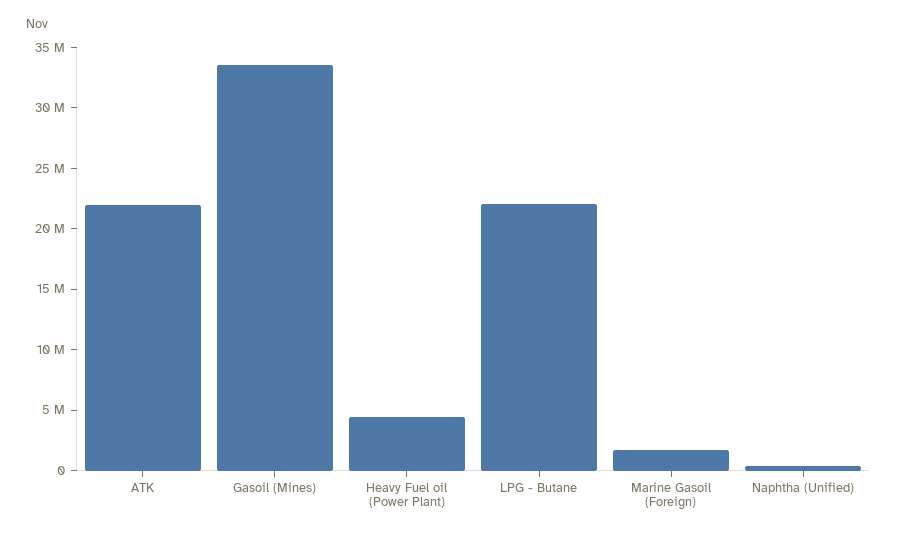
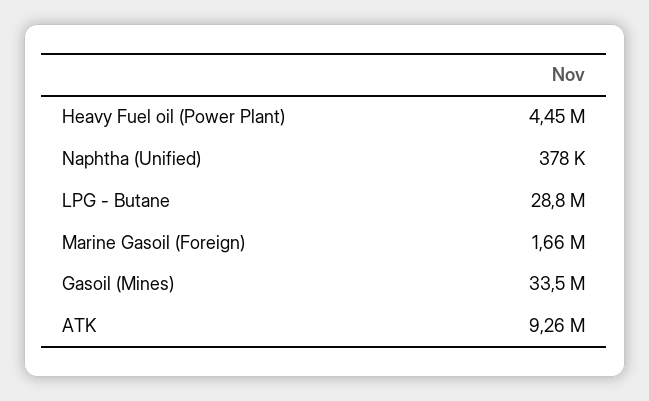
ATK: 22000000 -> 9260000
LPG - Butane: 22000000 -> 28800000

